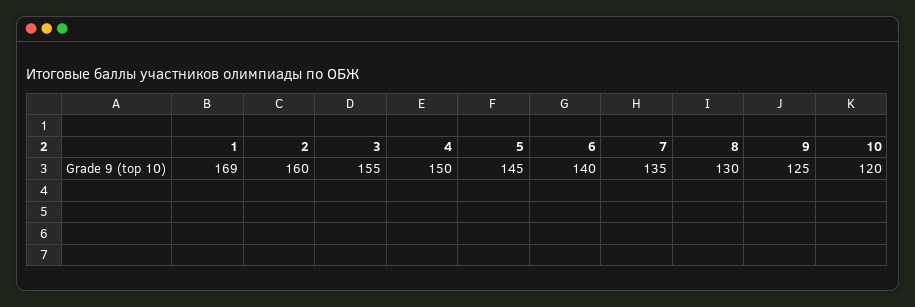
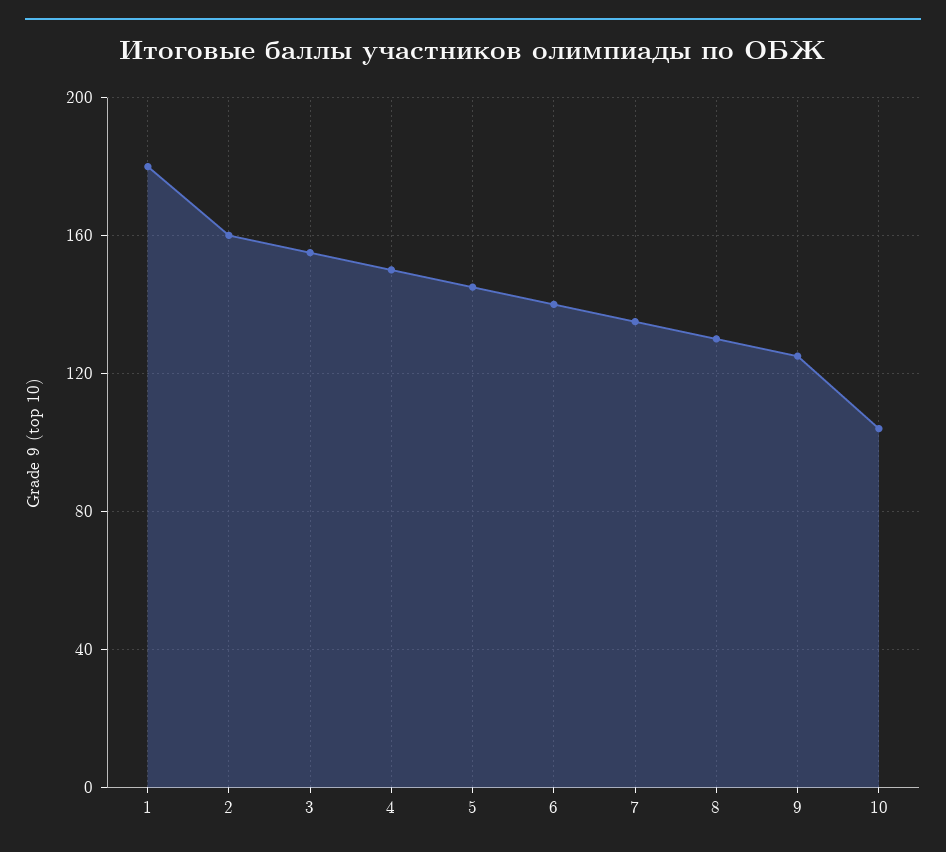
1: 169 -> 180
10: 120 -> 105

